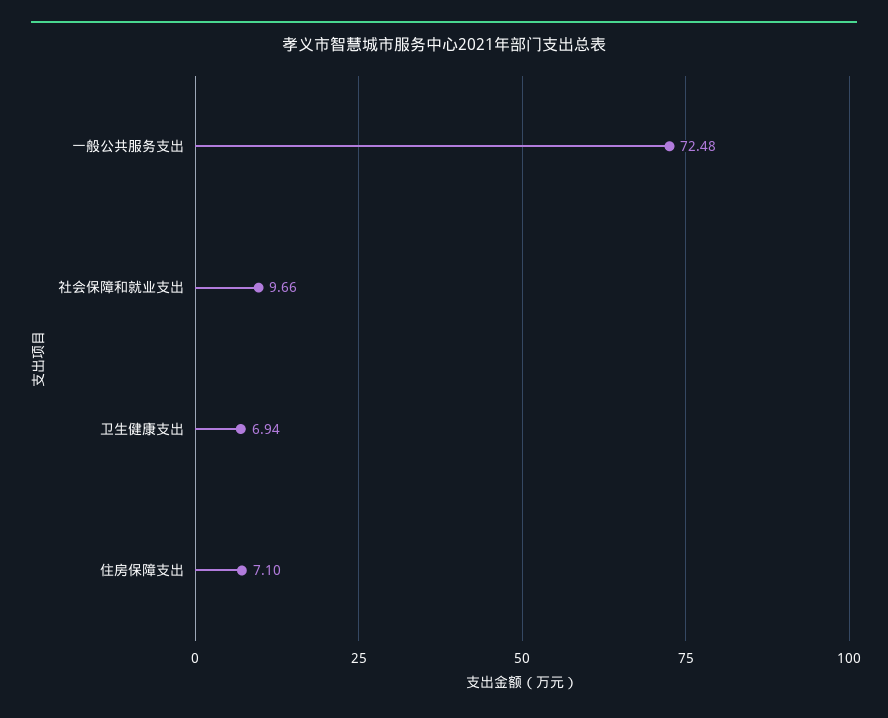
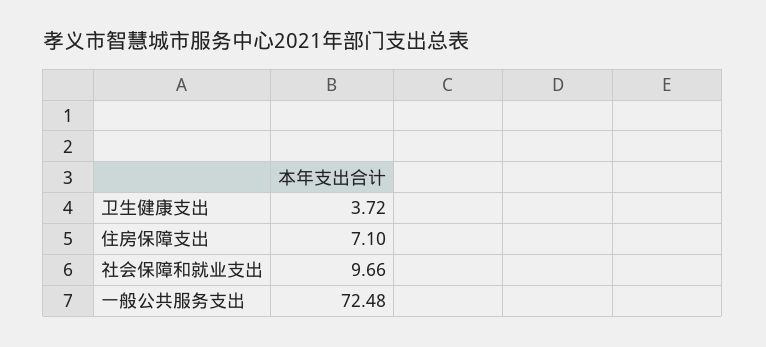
卫生健康支出: 6.94 -> 3.72

